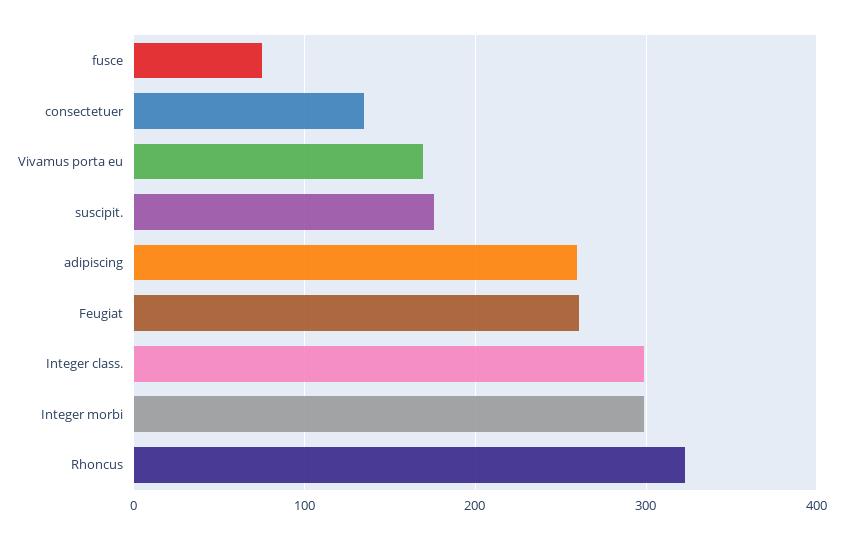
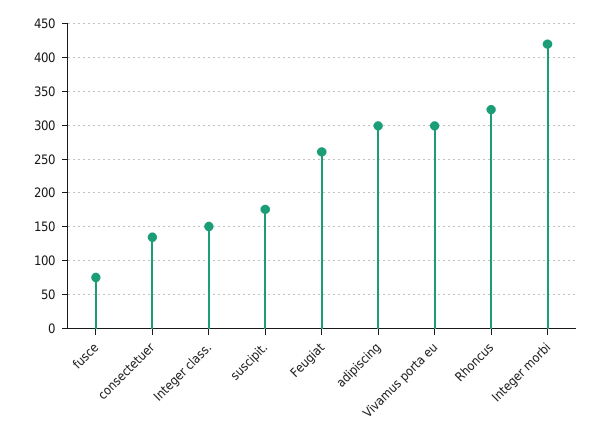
Vivamus porta eu: 170 -> 300
adipiscing: 260 -> 300
Integer class.: 300 -> 150
Integer morbi: 300 -> 420

